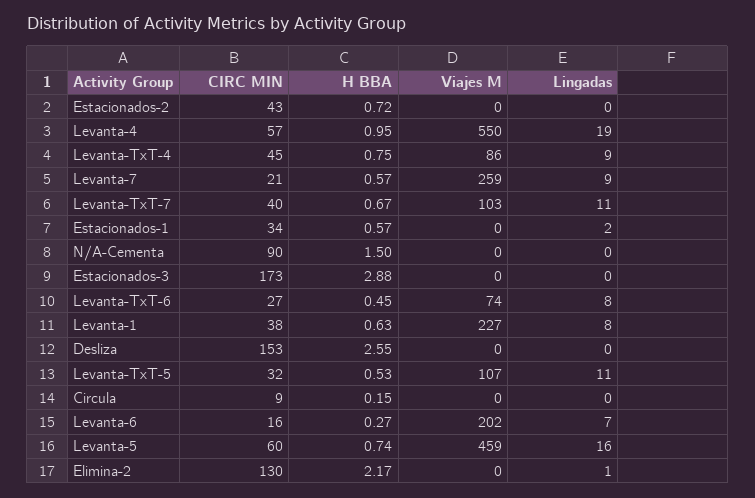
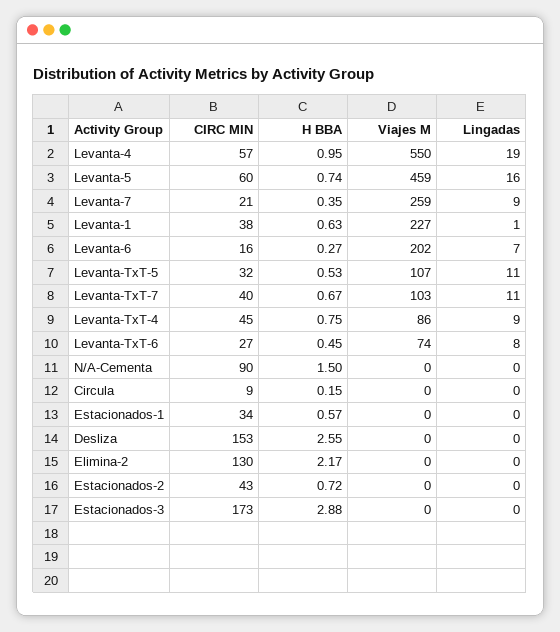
H BBA, Levanta-7: 0.57 -> 0.35
Lingadas, Estacionados-1: 2 -> 0
Lingadas, Levanta-1: 8 -> 1
Lingadas, Elimina-2: 1 -> 0

